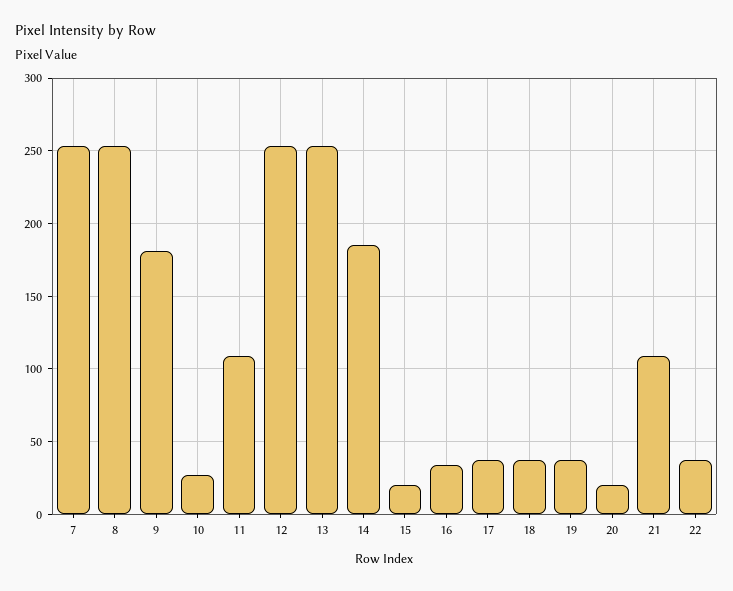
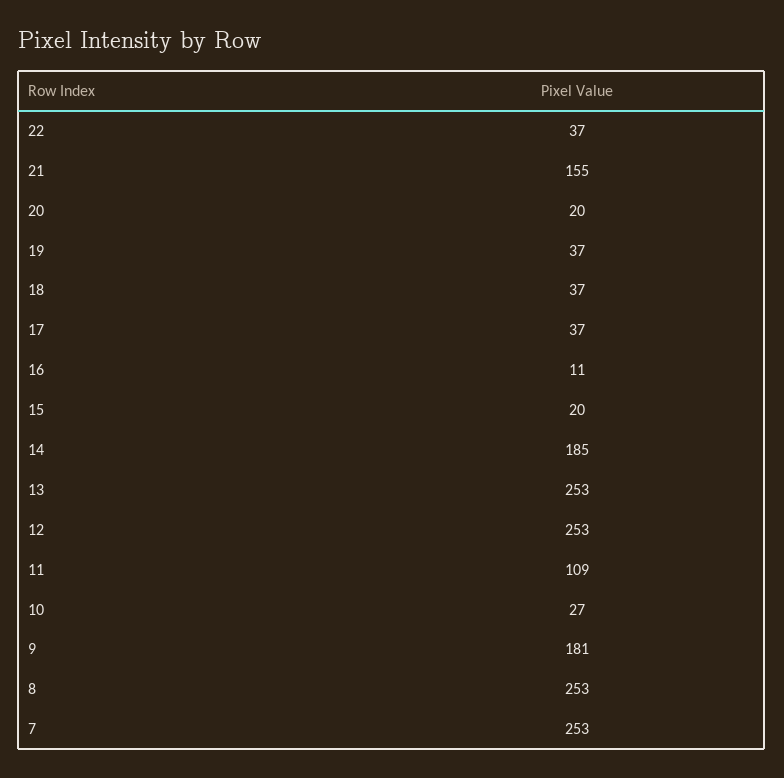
16: 35 -> 11
21: 110 -> 155

